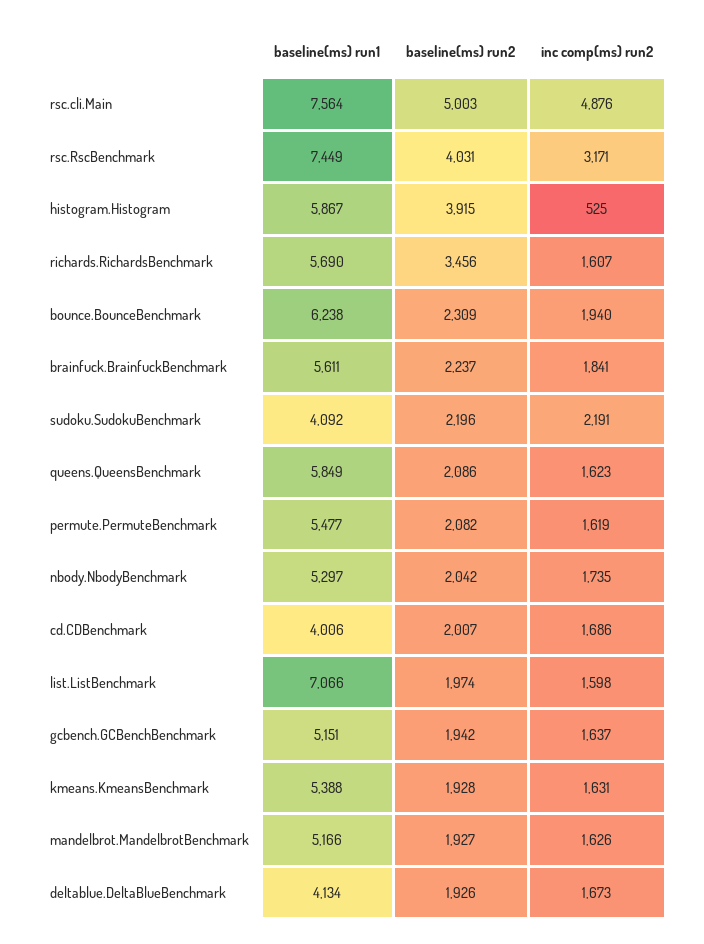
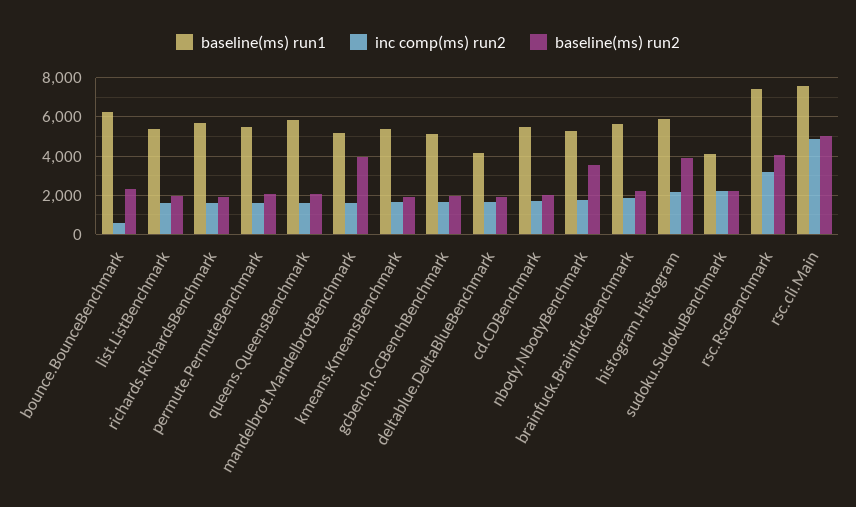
inc comp(ms) run2, histogram.Histogram: 525 -> 2000
baseline(ms) run2, richards.RichardsBenchmark: 3456 -> 2000
inc comp(ms) run2, bounce.BounceBenchmark: 1940 -> 500
baseline(ms) run2, nbody.NbodyBenchmark: 2042 -> 3500
baseline(ms) run1, cd.CDBenchmark: 4006 -> 5500
baseline(ms) run1, list.ListBenchmark: 7066 -> 5500
baseline(ms) run2, mandelbrot.MandelbrotBenchmark: 1927 -> 4000

